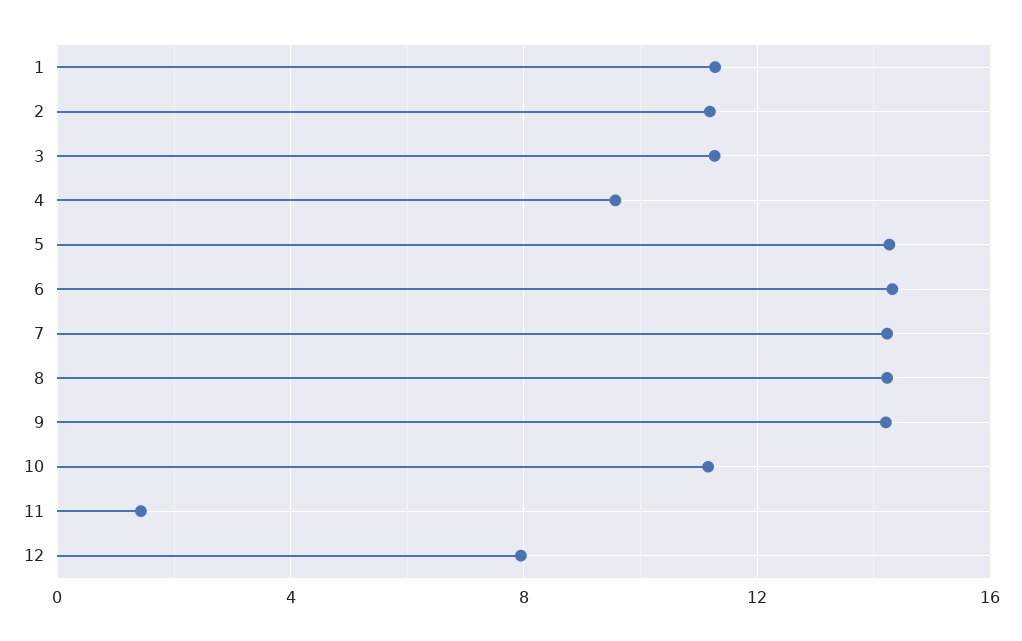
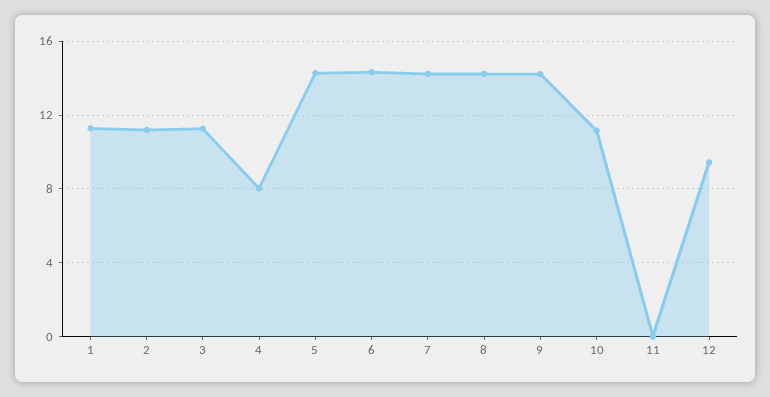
4: 9.5 -> 8
11: 1.5 -> 0
12: 8 -> 9.5

